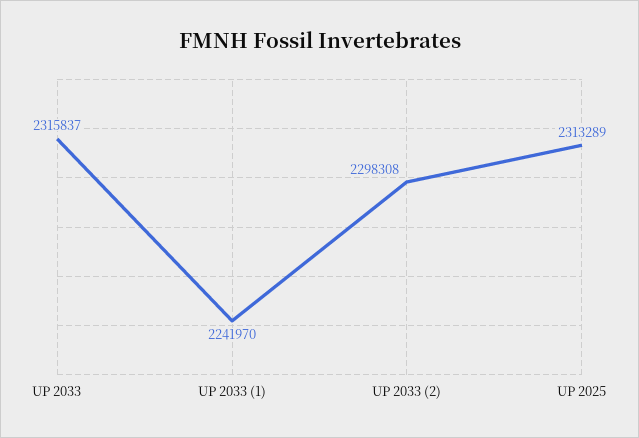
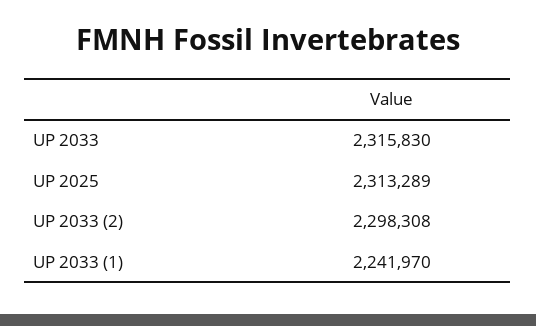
UP 2033: 2315837 -> 2315830

